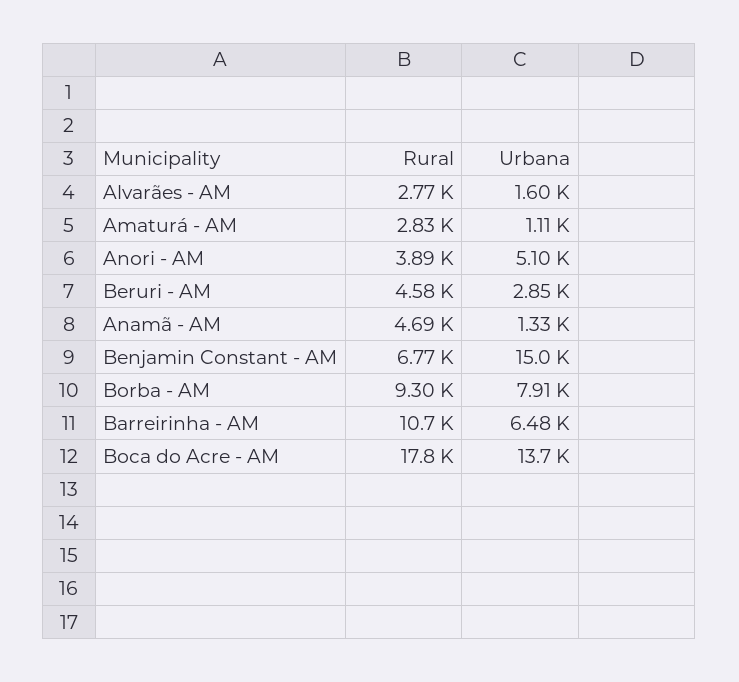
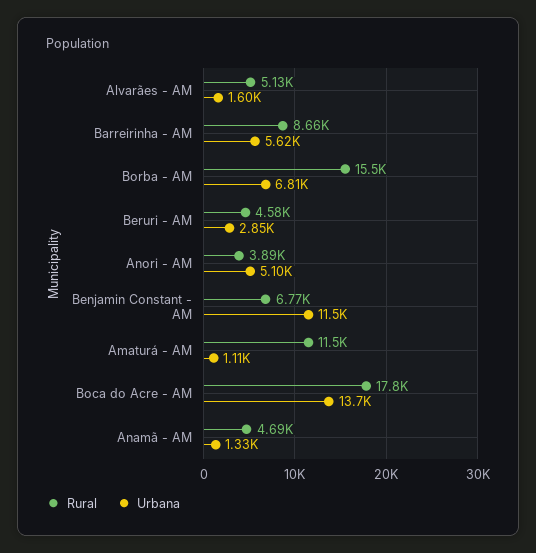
Rural, Alvarães - AM: 2770 -> 5130
Rural, Amaturá - AM: 2830 -> 11500
Urbana, Benjamin Constant - AM: 15000 -> 11500
Rural, Borba - AM: 9300 -> 15500
Urbana, Borba - AM: 7910 -> 6810
Rural, Barreirinha - AM: 10700 -> 8660
Urbana, Barreirinha - AM: 6480 -> 5620

